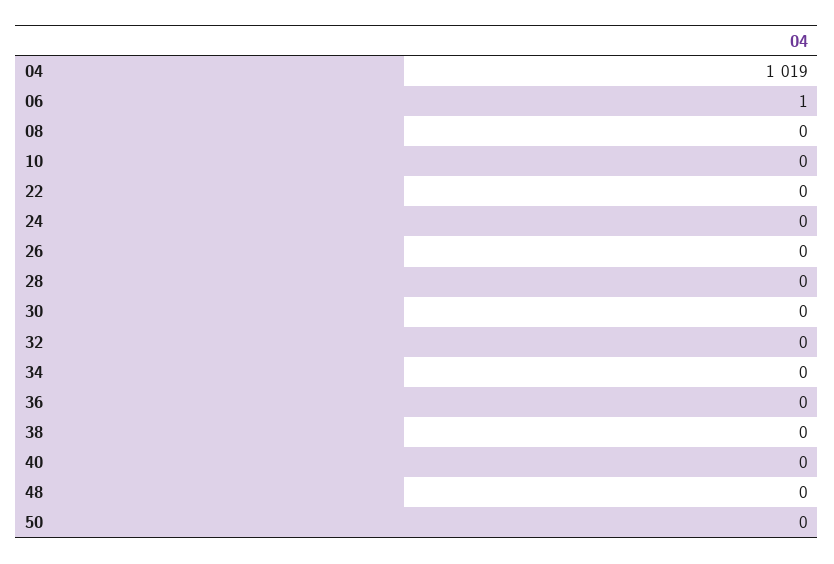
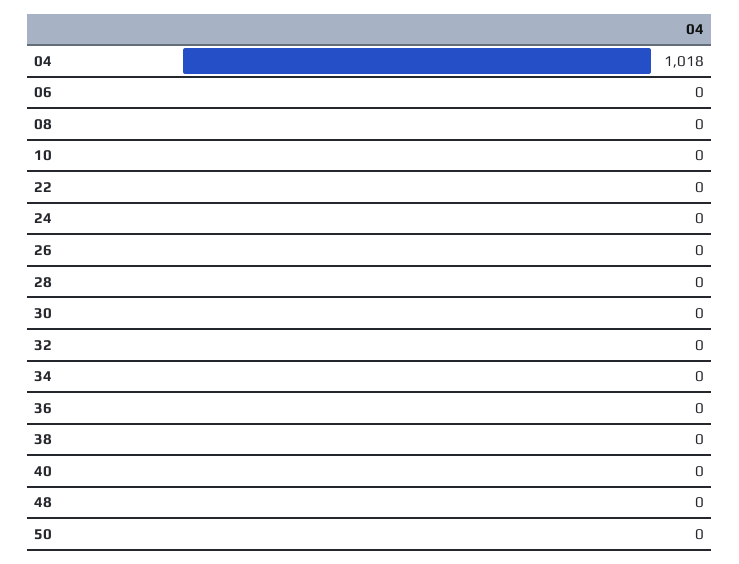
04: 1019 -> 1018
06: 1 -> 0

